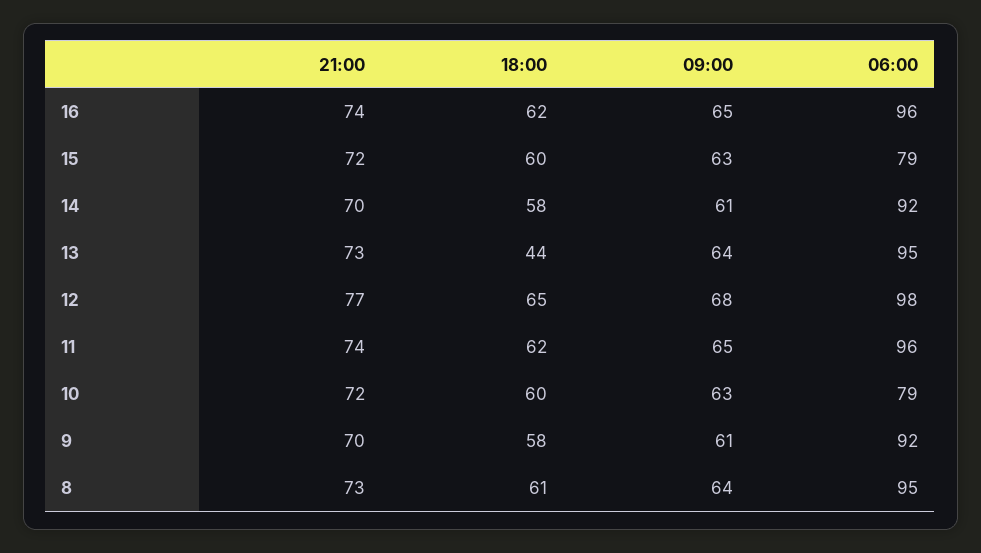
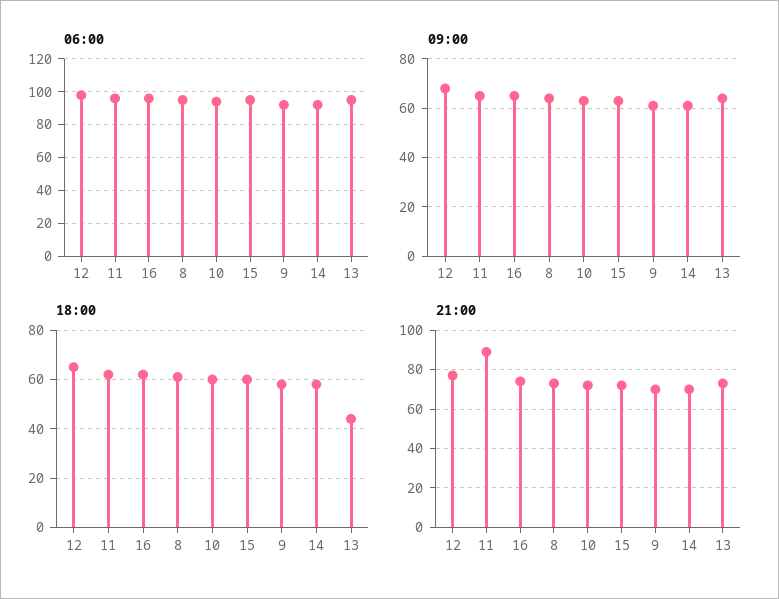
06:00, 15: 79 -> 95
21:00, 11: 74 -> 90
06:00, 10: 79 -> 95

